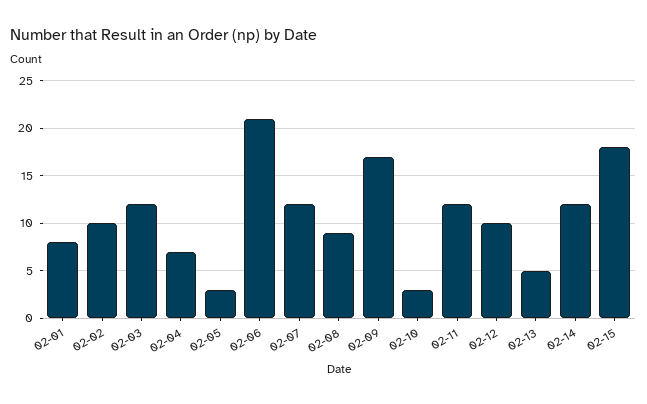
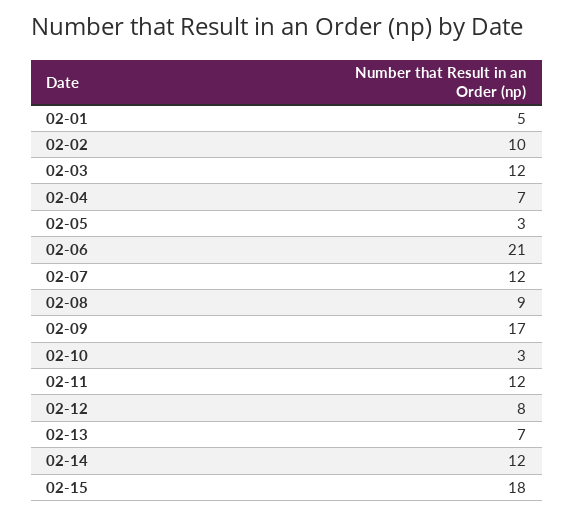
02-01: 8 -> 5
02-12: 10 -> 8
02-13: 5 -> 7

